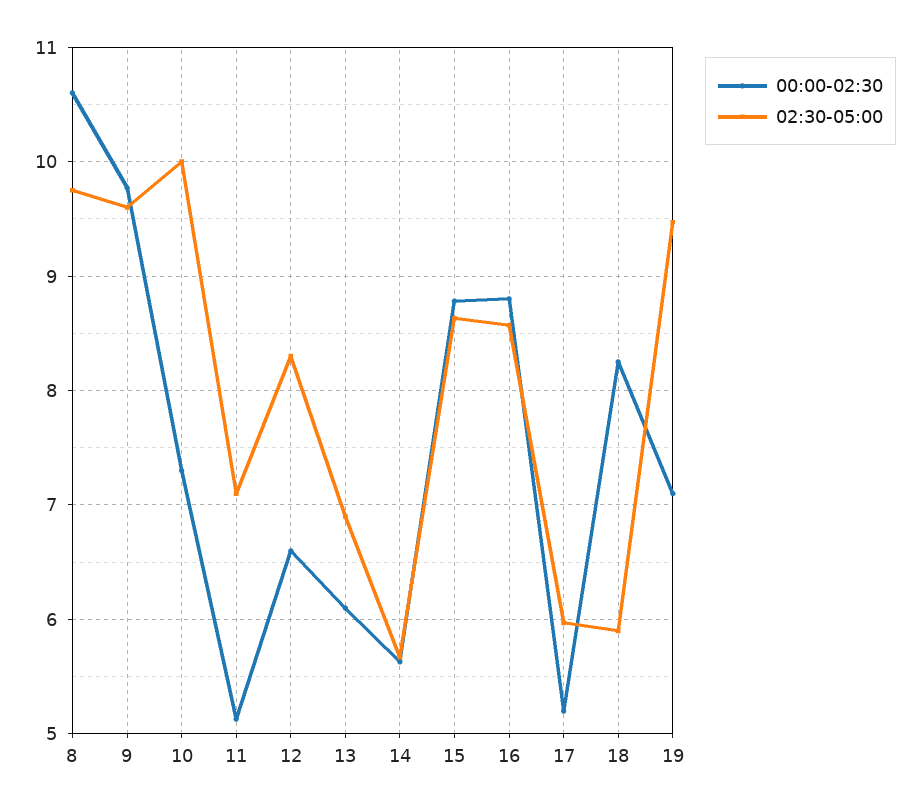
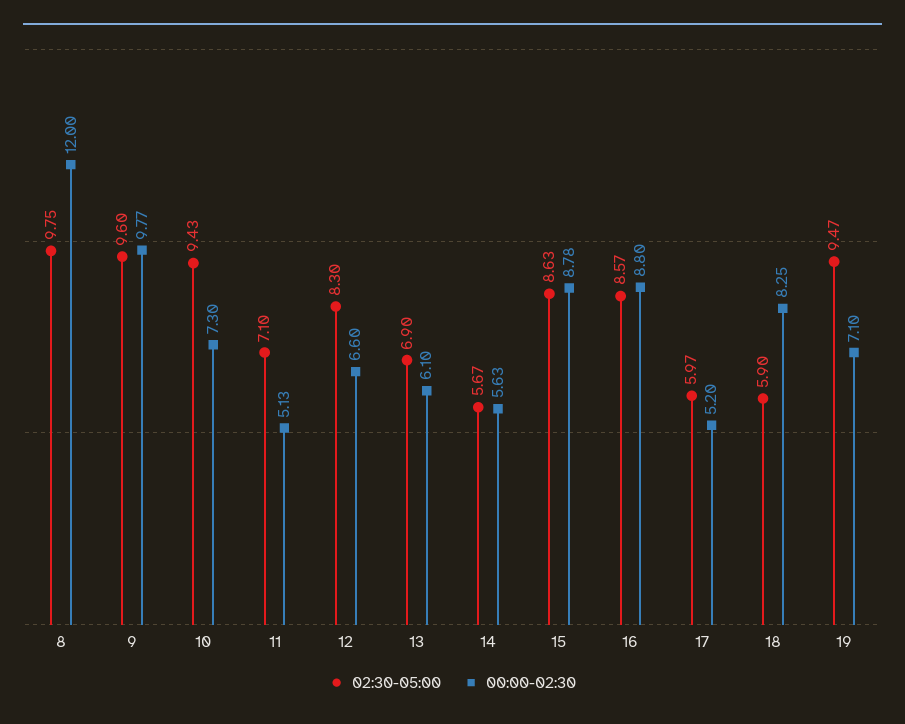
00:00-02:30, 8: 10.6 -> 12
02:30-05:00, 10: 10 -> 9.43

